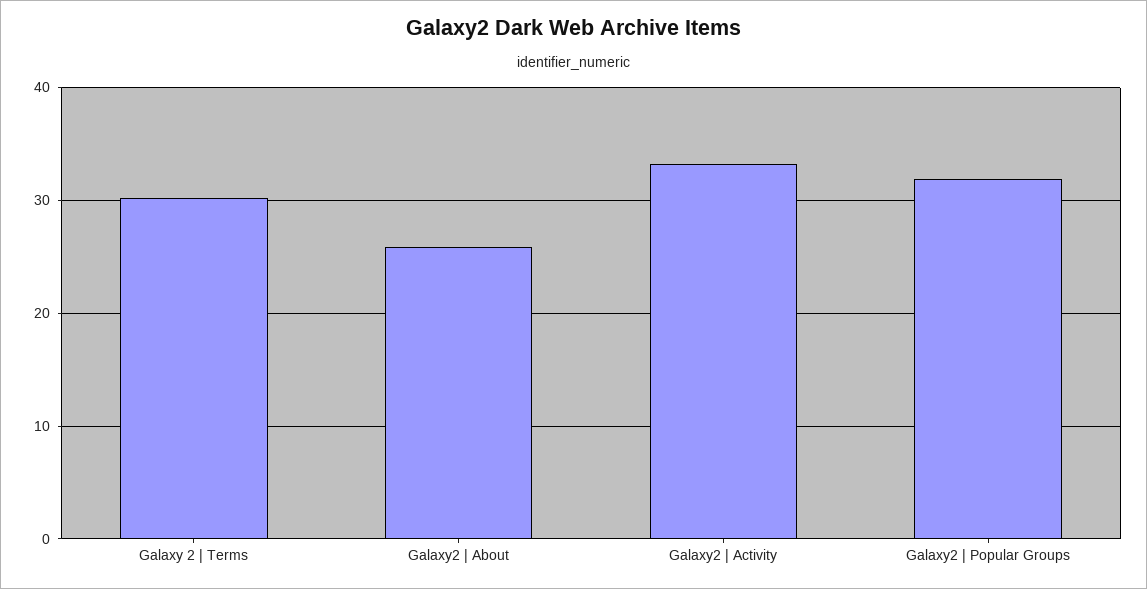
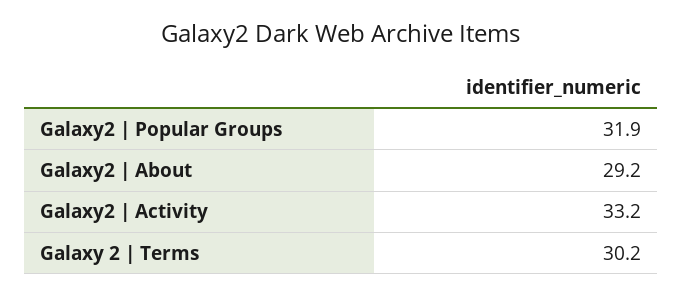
Galaxy2 | About: 26 -> 29.2

